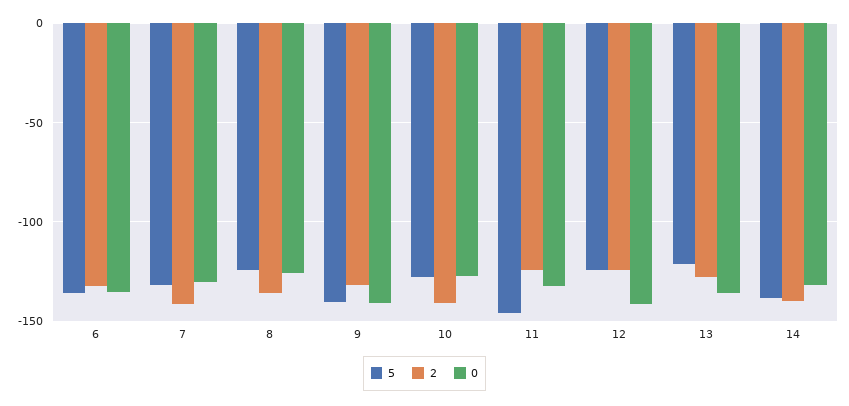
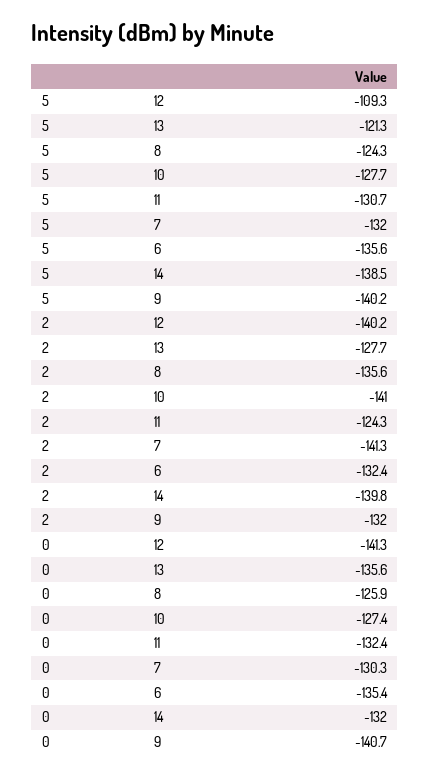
5, 11: -145 -> -130.7
5, 12: -125 -> -109.3
2, 12: -125 -> -140.2

